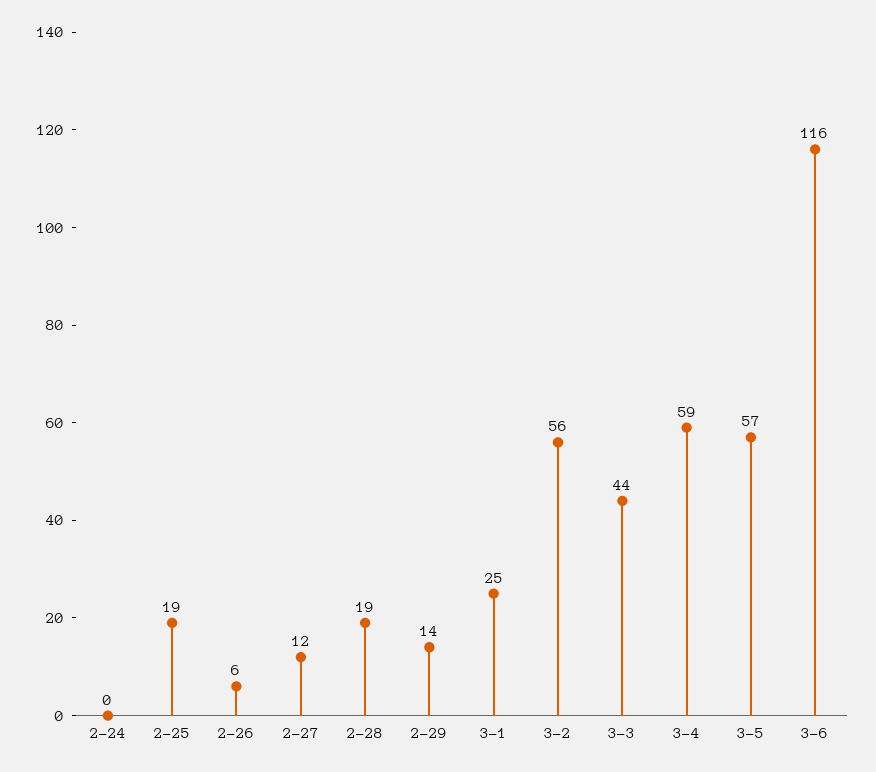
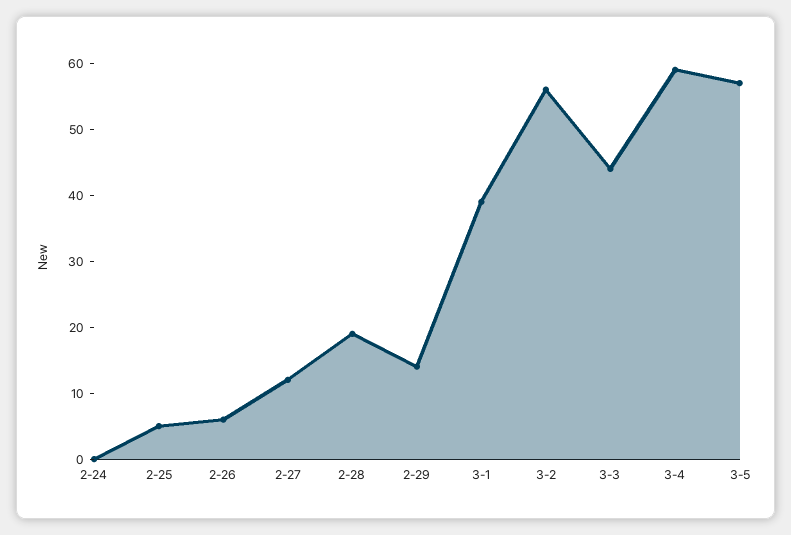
2-25: 19 -> 5
3-1: 25 -> 40
3-6: 116 -> none

